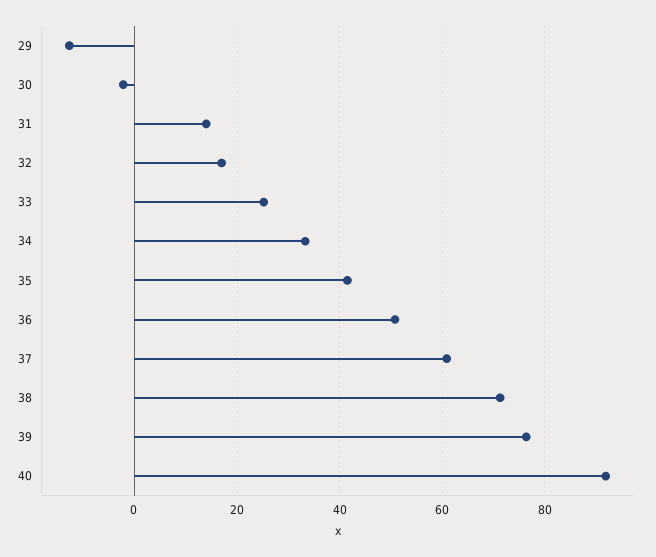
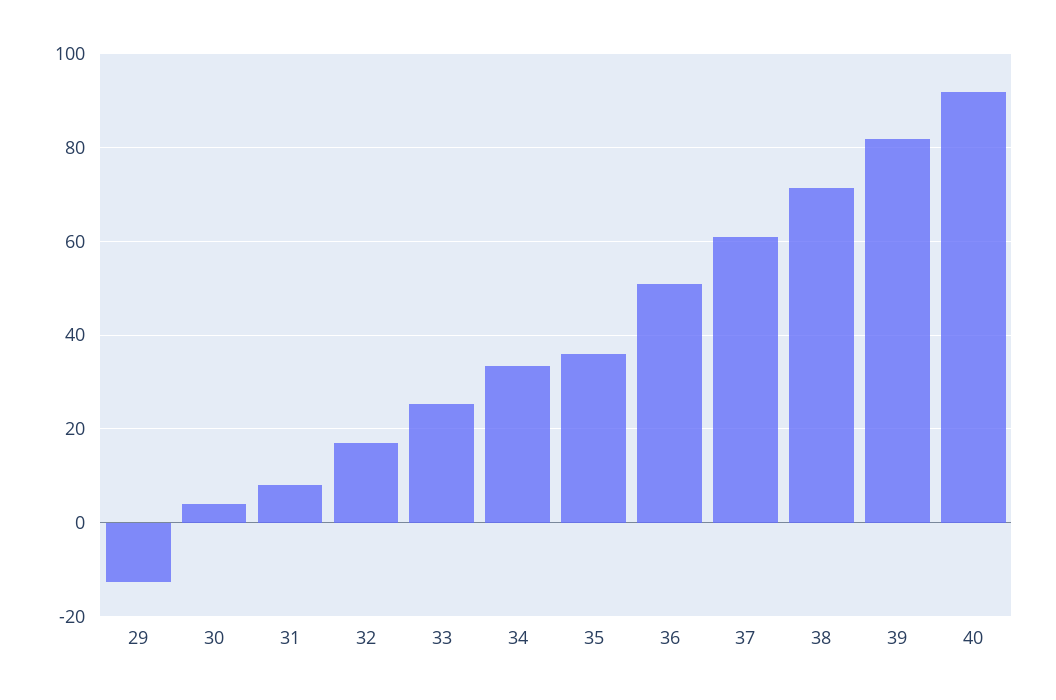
30: -2 -> 4
31: 14 -> 8
35: 42 -> 36
39: 76 -> 82

